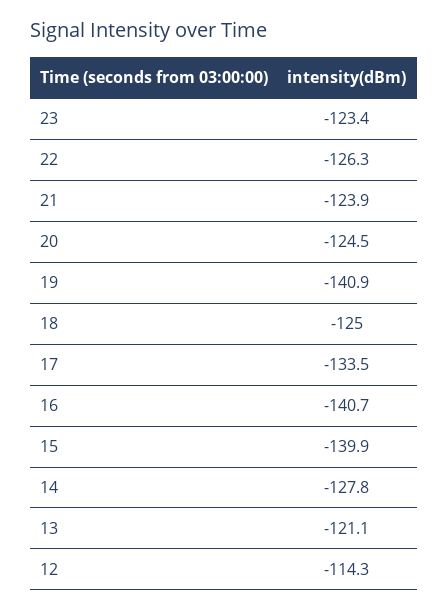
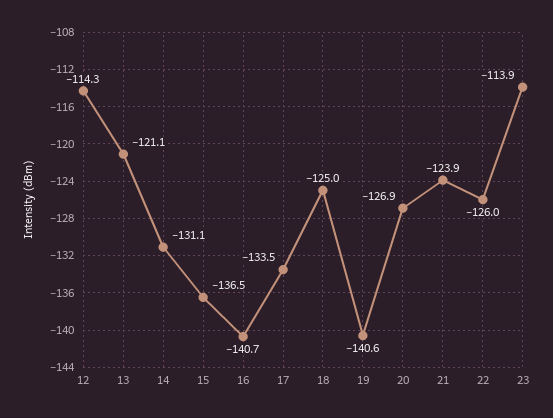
23: -123.4 -> -113.9
22: -126.3 -> -126
20: -124.5 -> -126.9
19: -140.9 -> -140.6
15: -139.9 -> -136.5
14: -127.8 -> -131.1

